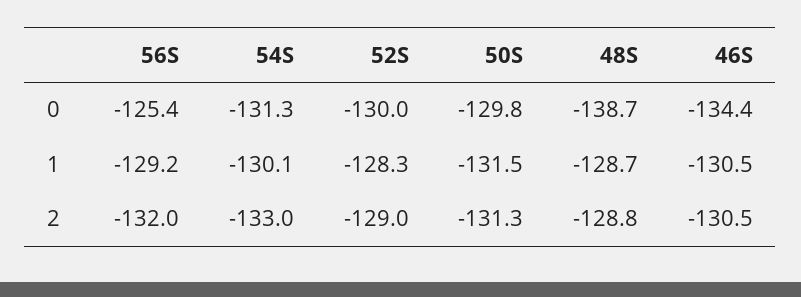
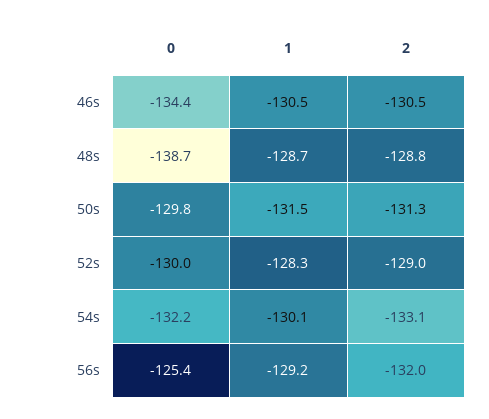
54S, 0: -131.3 -> -132.2
54S, 2: -133 -> -133.1

